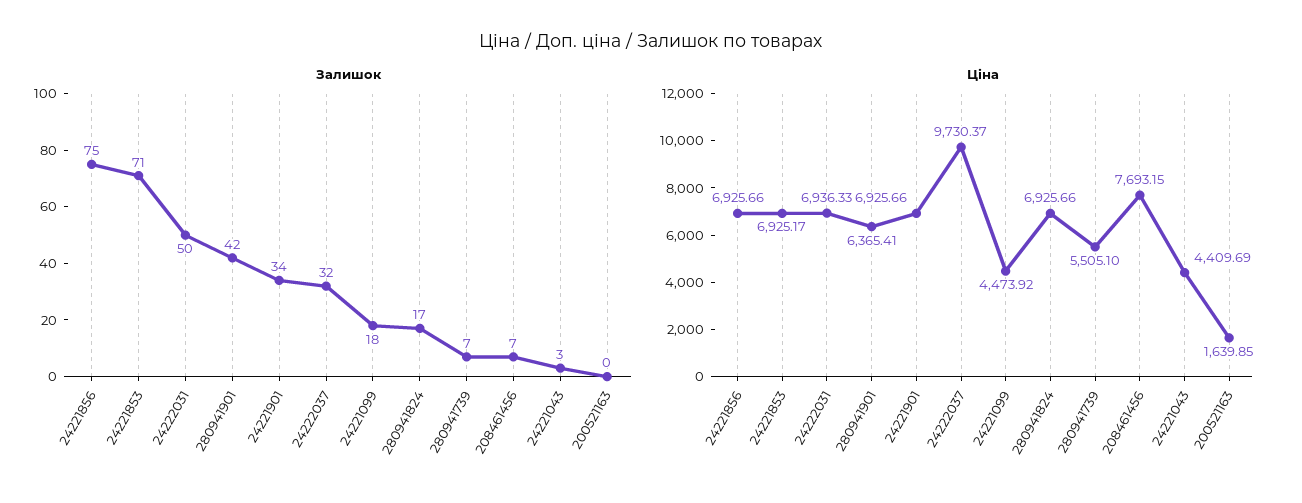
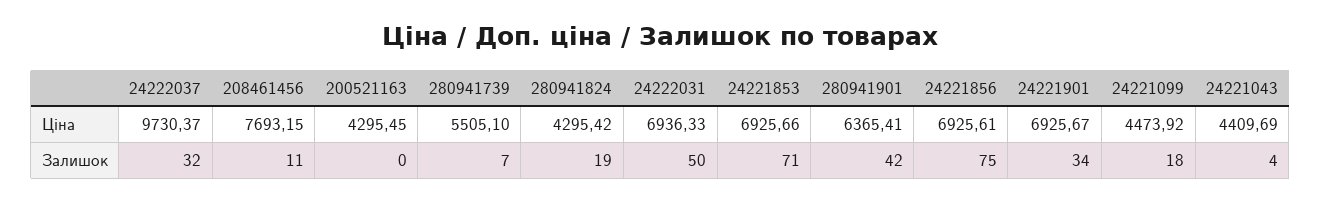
Залишок, 280941824: 17 -> 19
Залишок, 208461456: 7 -> 11
Залишок, 24221043: 3 -> 4
Ціна, 24221856: 6925.66 -> 6925.61
Ціна, 24221853: 6925.17 -> 6925.66
Ціна, 24221901: 6925.66 -> 6925.67
Ціна, 280941824: 6925.66 -> 4295.42
Ціна, 200521163: 1639.85 -> 4295.45

